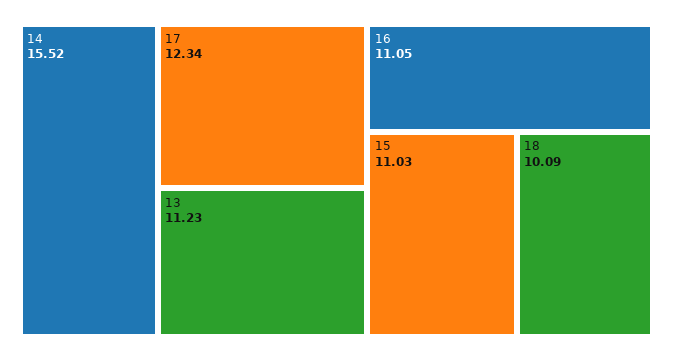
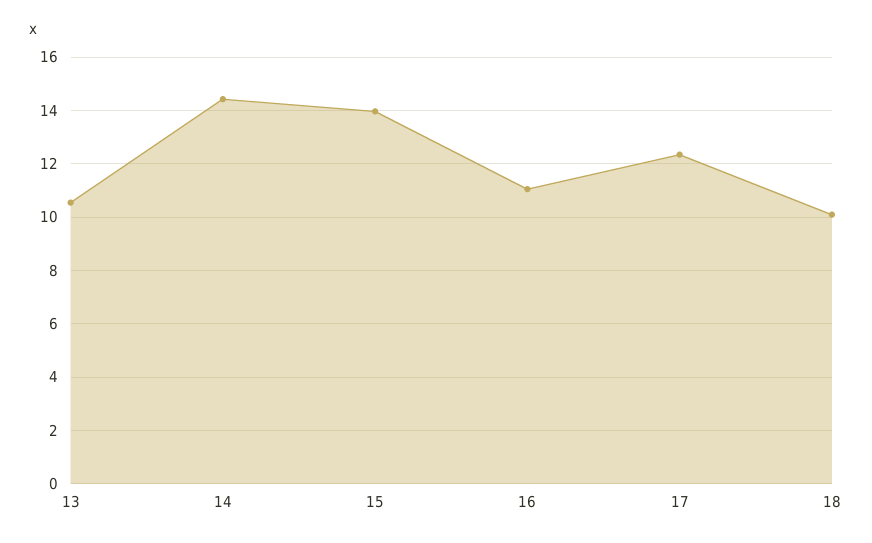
14: 15.52 -> 14.5
13: 11.23 -> 10.5
15: 11.03 -> 14

